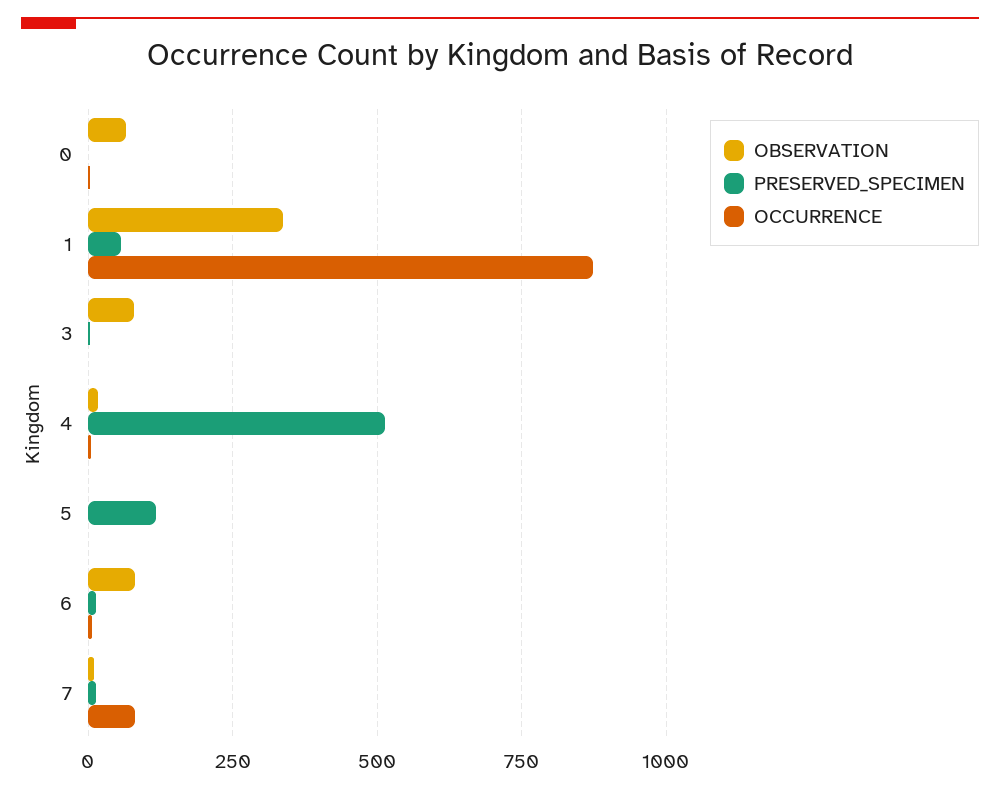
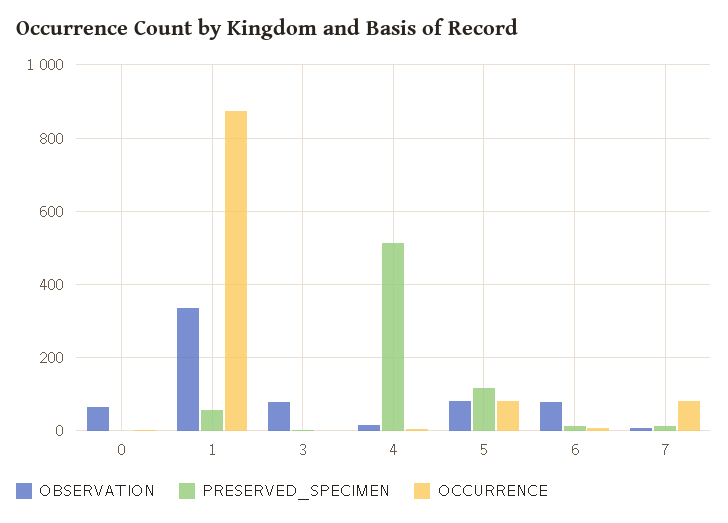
OBSERVATION, 5: 0 -> 80
OCCURRENCE, 5: 0 -> 80

